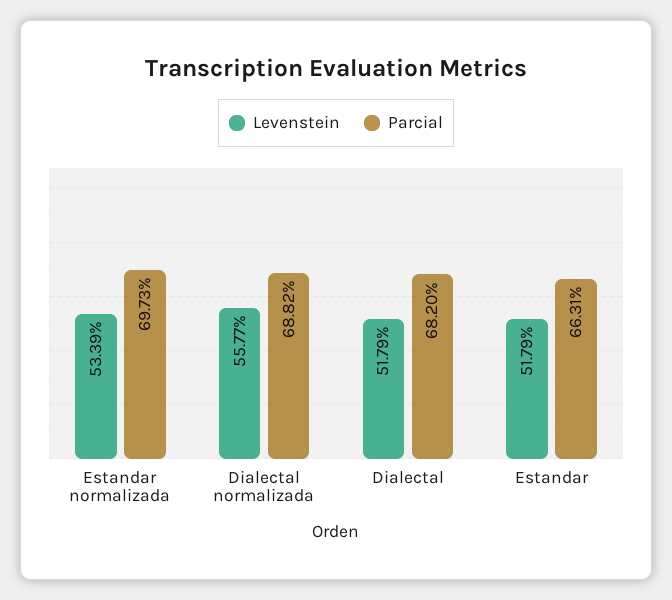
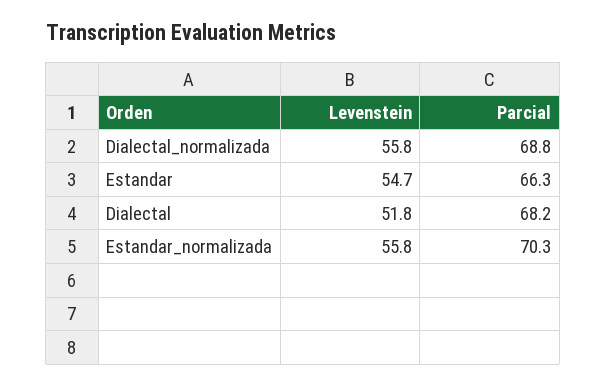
Levenstein, Estandar normalizada: 53.39 -> 55.8
Parcial, Estandar normalizada: 69.73 -> 70.3
Levenstein, Estandar: 51.79 -> 54.7

